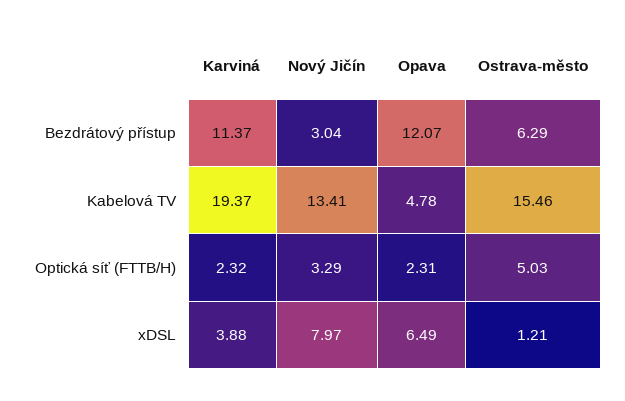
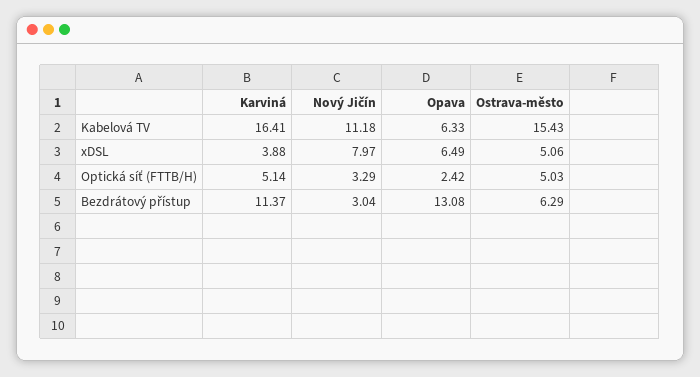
Opava, Bezdrátový přístup: 12.07 -> 13.08
Karviná, Kabelová TV: 19.37 -> 16.41
Nový Jičín, Kabelová TV: 13.41 -> 11.18
Opava, Kabelová TV: 4.78 -> 6.33
Ostrava-město, Kabelová TV: 15.46 -> 15.43
Karviná, Optická síť (FTTB/H): 2.32 -> 5.14
Opava, Optická síť (FTTB/H): 2.31 -> 2.42
Ostrava-město, xDSL: 1.21 -> 5.06

